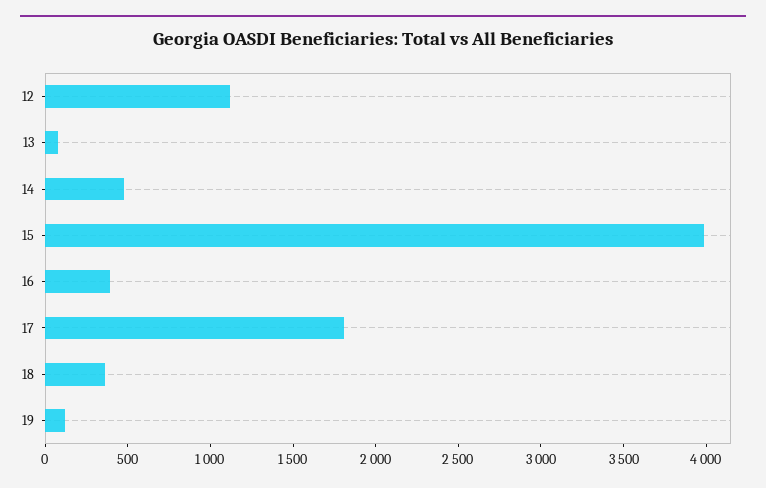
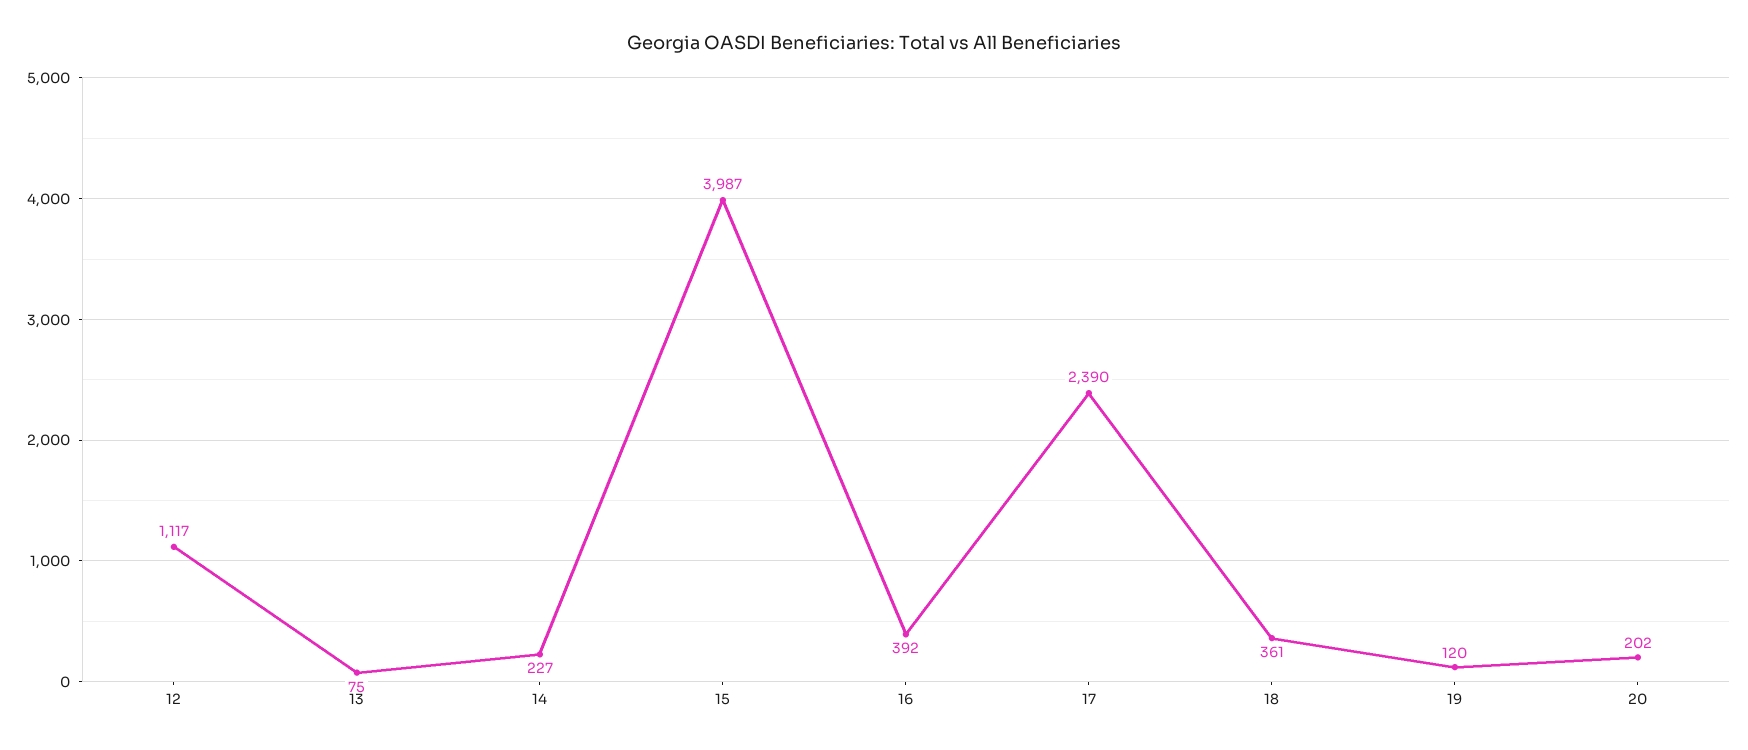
14: 500 -> 227
17: 1800 -> 2390
20: none -> 202

